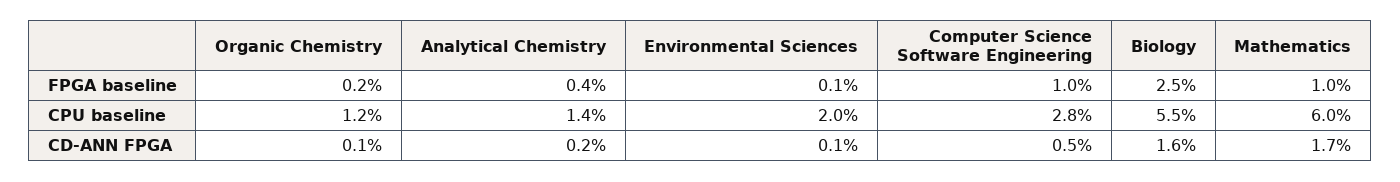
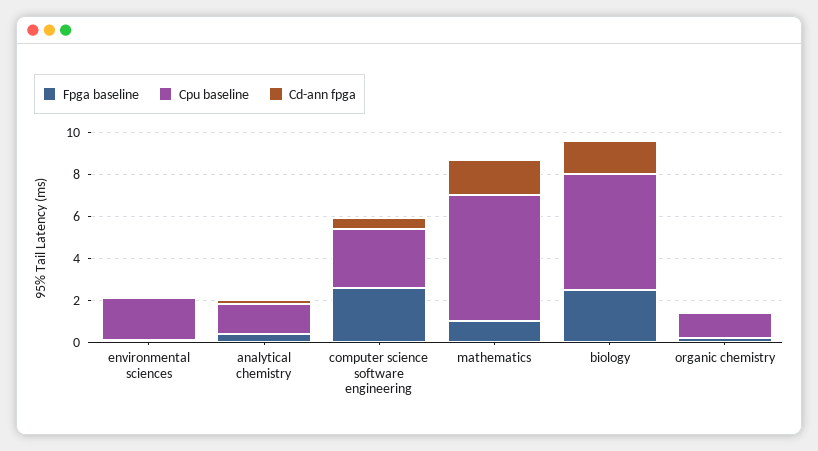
FPGA baseline, Computer Science Software Engineering: 1 -> 2.5

